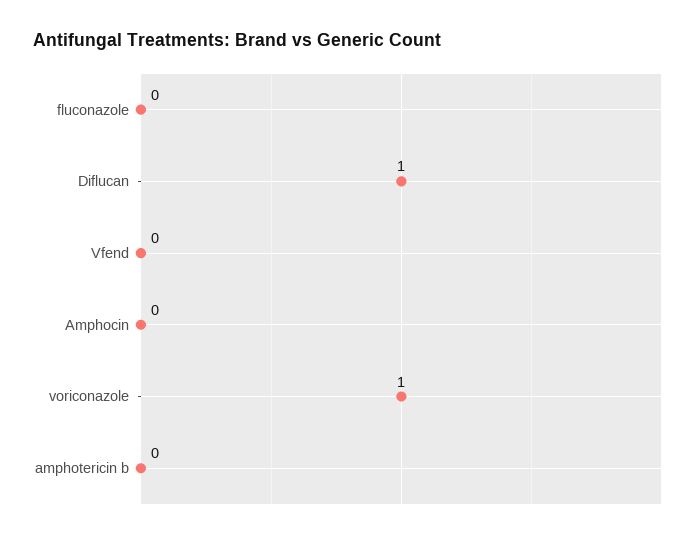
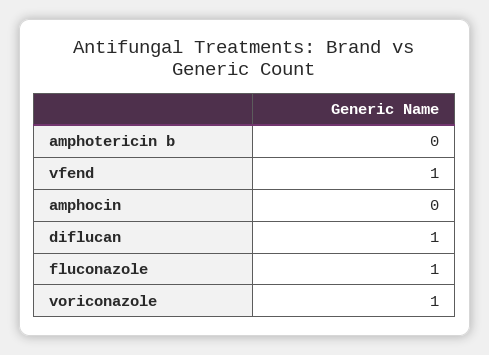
fluconazole: 0 -> 1
Vfend: 0 -> 1

